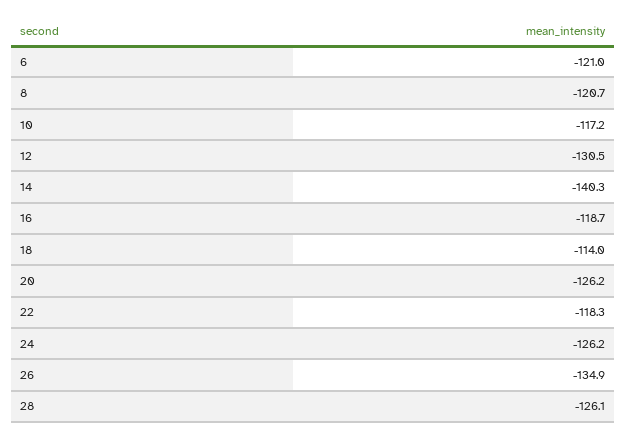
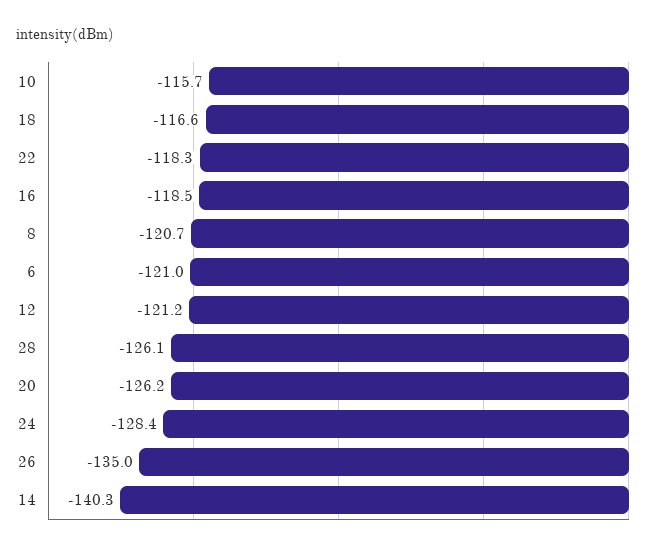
10: -117.2 -> -115.7
12: -130.5 -> -121.2
16: -118.7 -> -118.5
18: -114 -> -116.6
24: -126.2 -> -128.4
26: -134.9 -> -135

